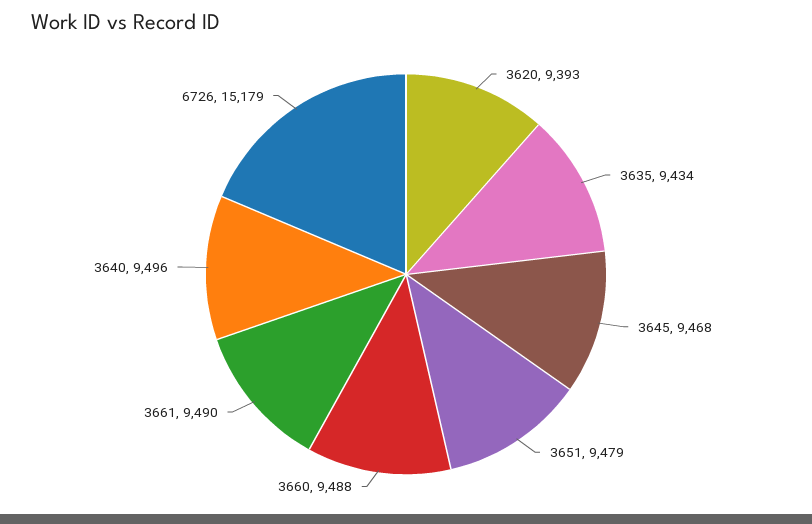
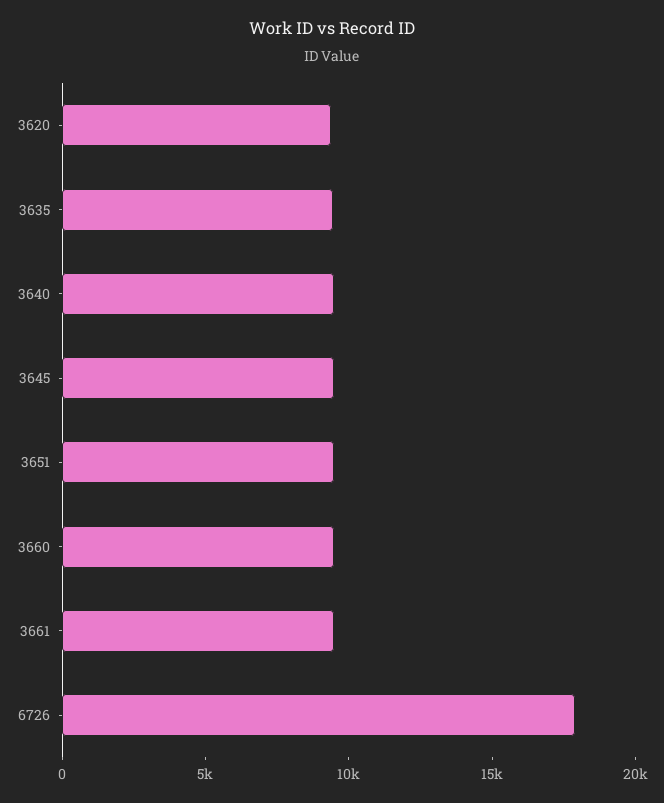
6726: 15179 -> 18000

